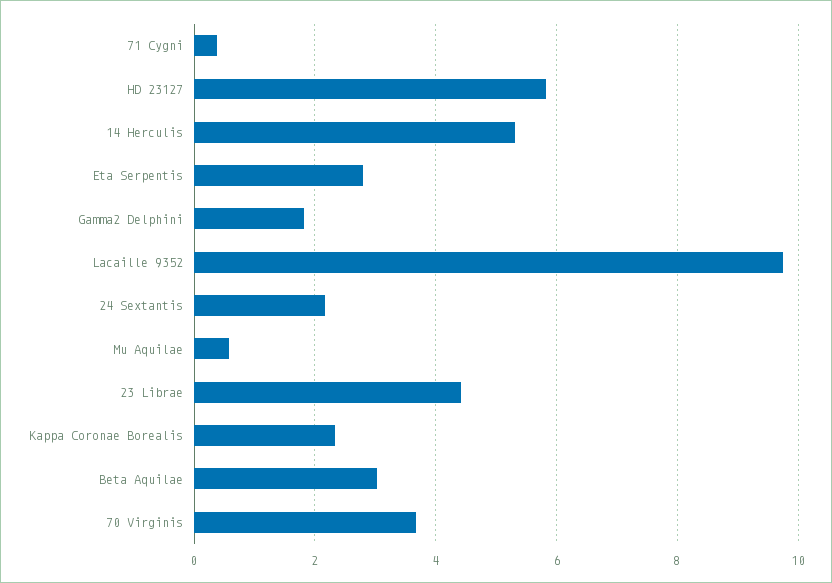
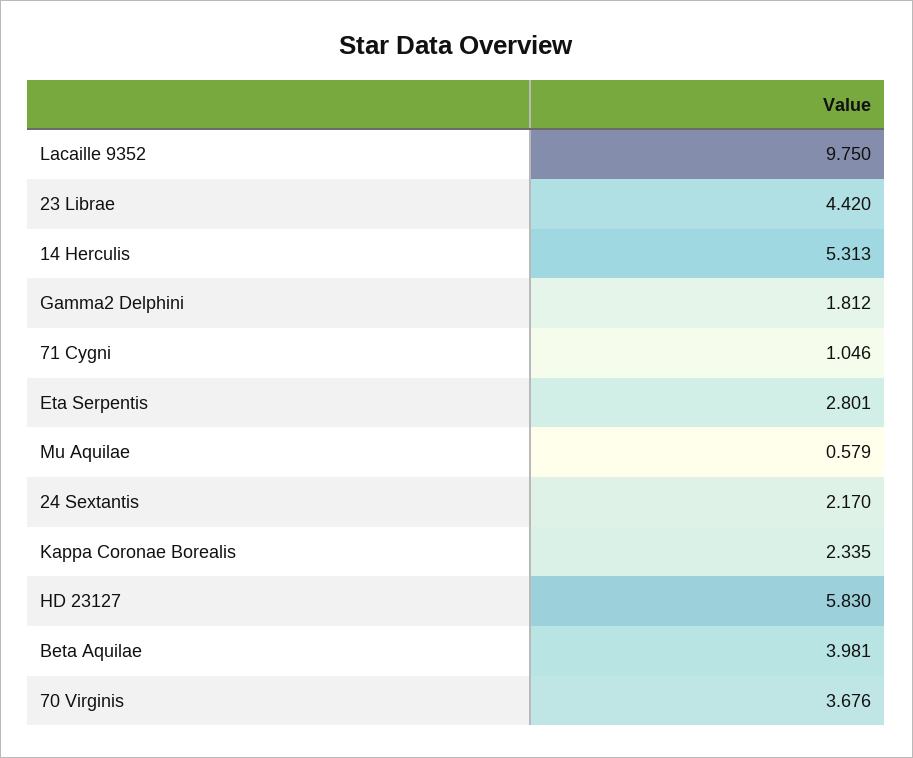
71 Cygni: 0.4 -> 1.046
Beta Aquilae: 3 -> 3.981

